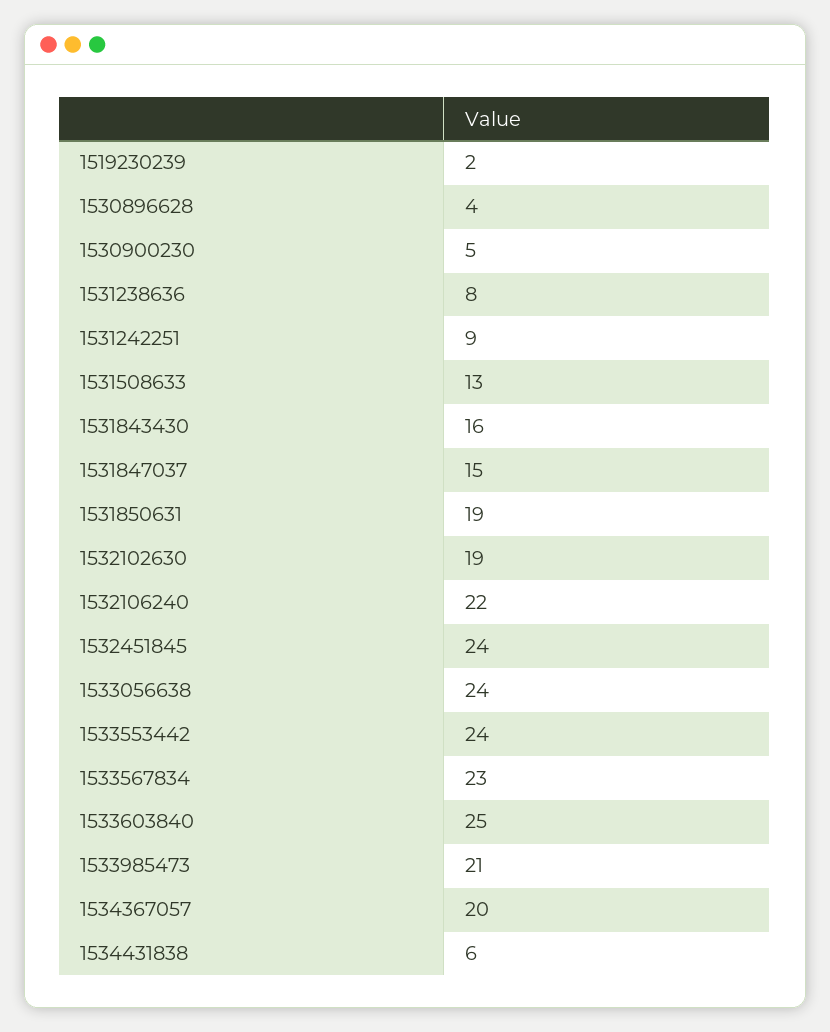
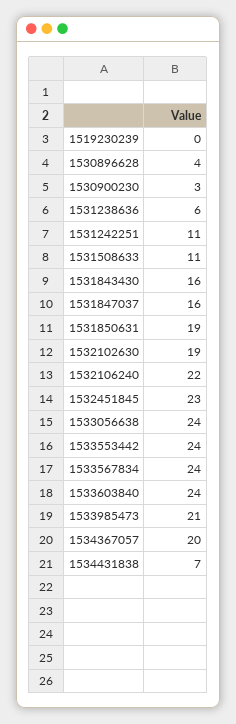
1519230239: 2 -> 0
1530900230: 5 -> 3
1531238636: 8 -> 6
1531242251: 9 -> 11
1531508633: 13 -> 11
1531847037: 15 -> 16
1532451845: 24 -> 23
1533567834: 23 -> 24
1533603840: 25 -> 24
1534431838: 6 -> 7

